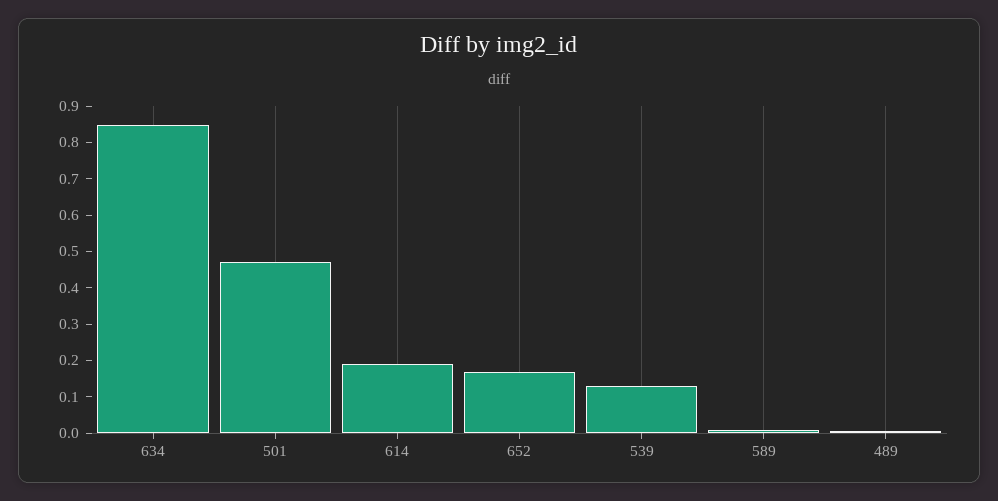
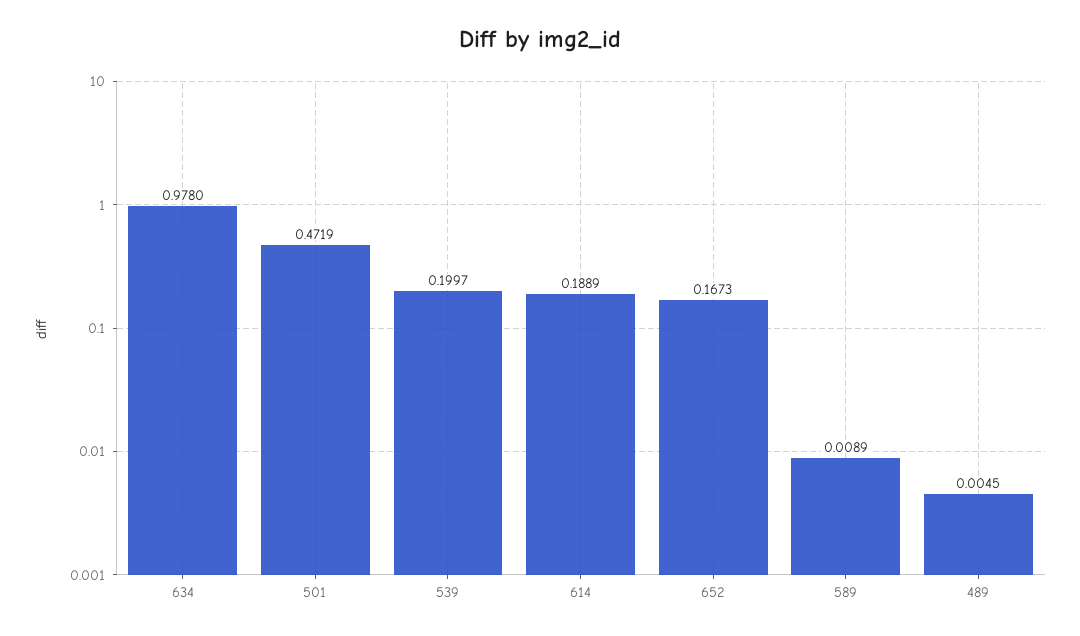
634: 0.85 -> 0.978
539: 0.125 -> 0.1997

